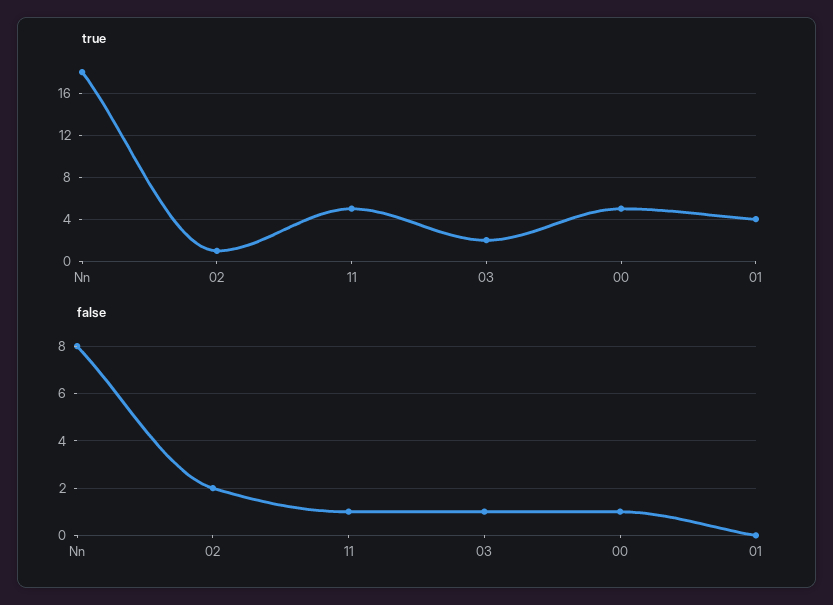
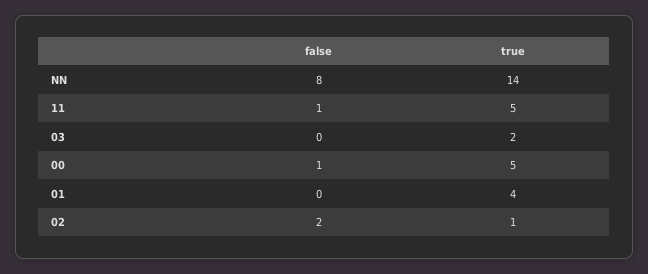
true, Nn: 18 -> 14
false, 03: 1 -> 0

